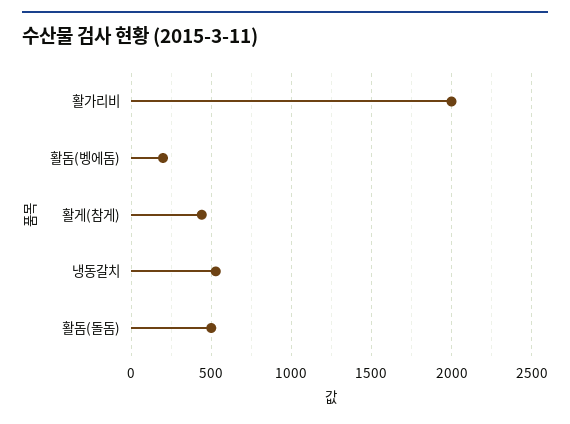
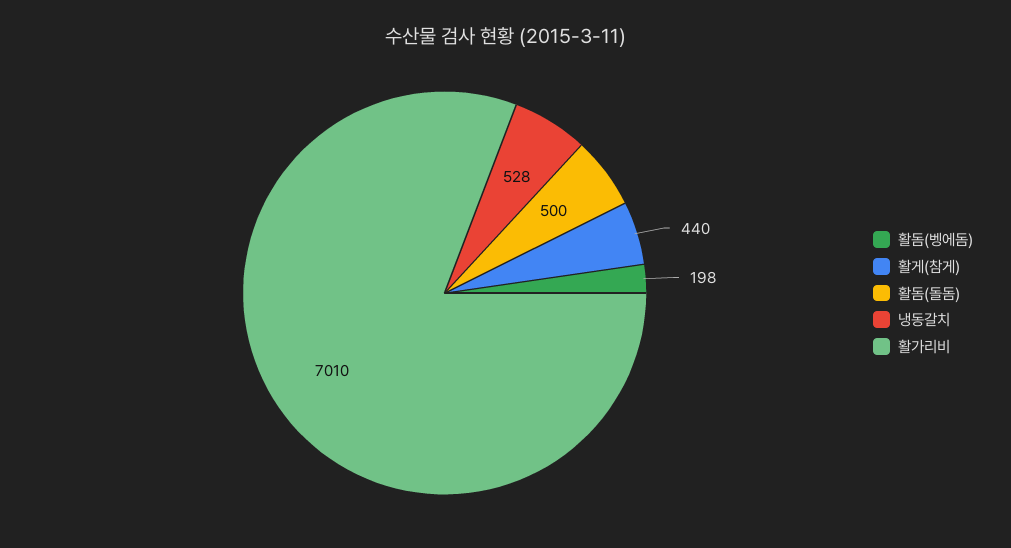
활가리비: 2000 -> 7010

